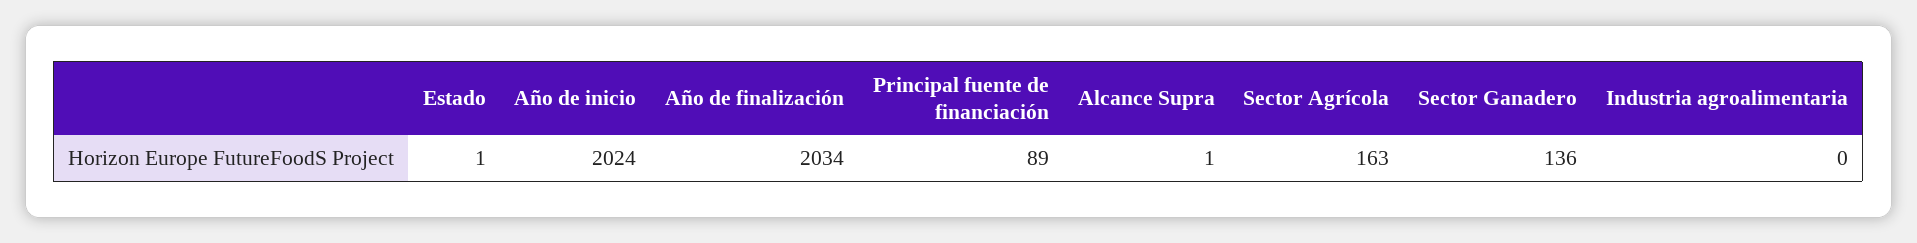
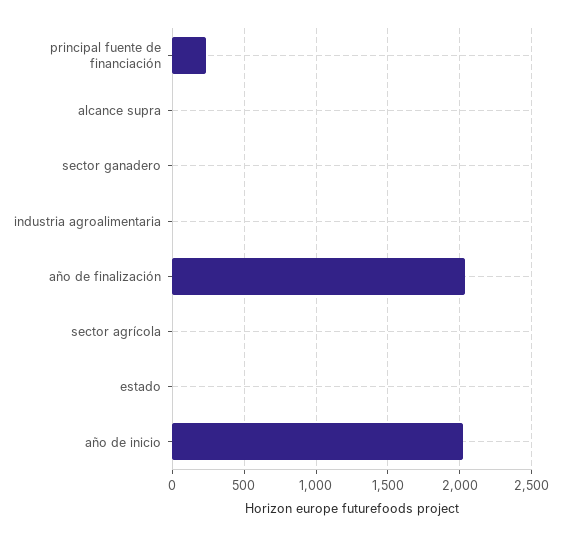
Principal fuente de financiación: 89 -> 250
Sector Agrícola: 163 -> 0
Sector Ganadero: 136 -> 0

